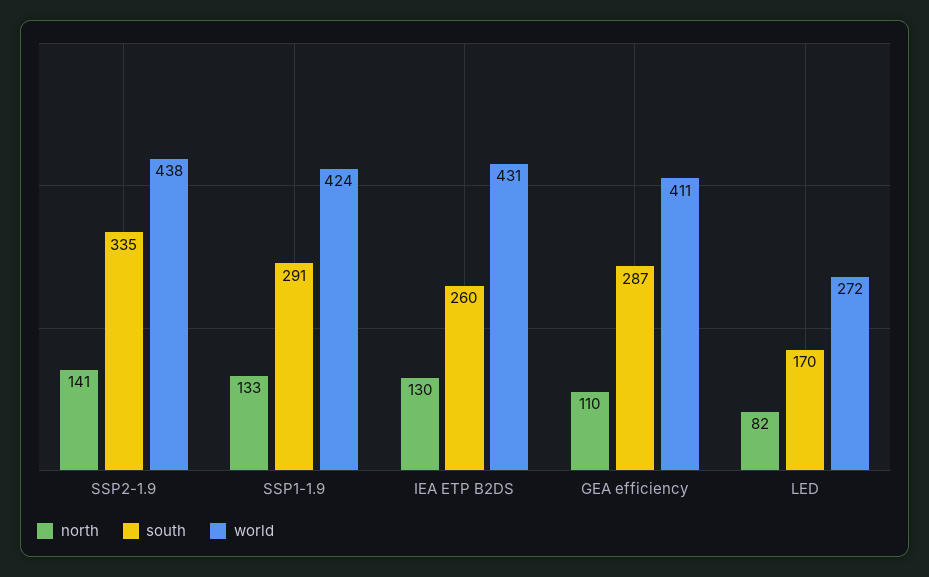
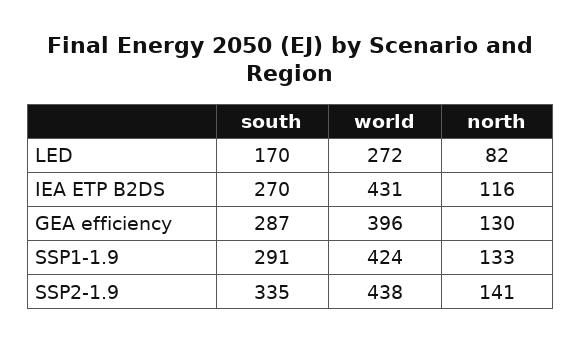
north, IEA ETP B2DS: 130 -> 116
south, IEA ETP B2DS: 260 -> 270
north, GEA efficiency: 110 -> 130
world, GEA efficiency: 411 -> 396

